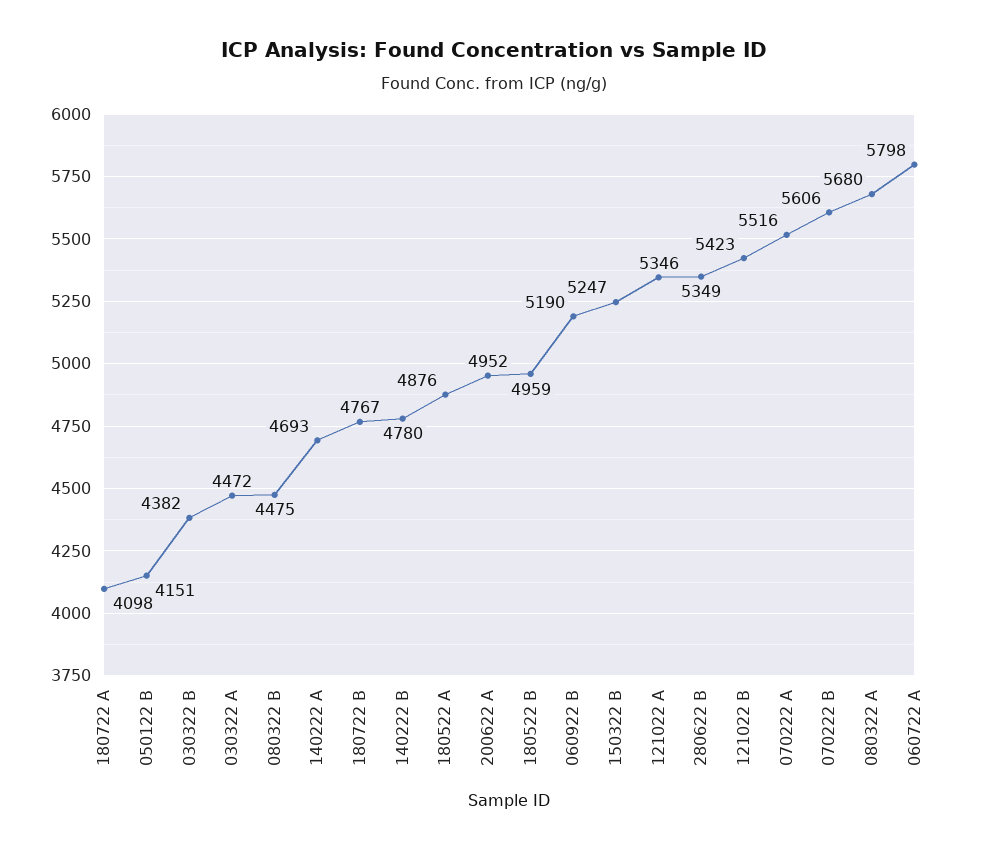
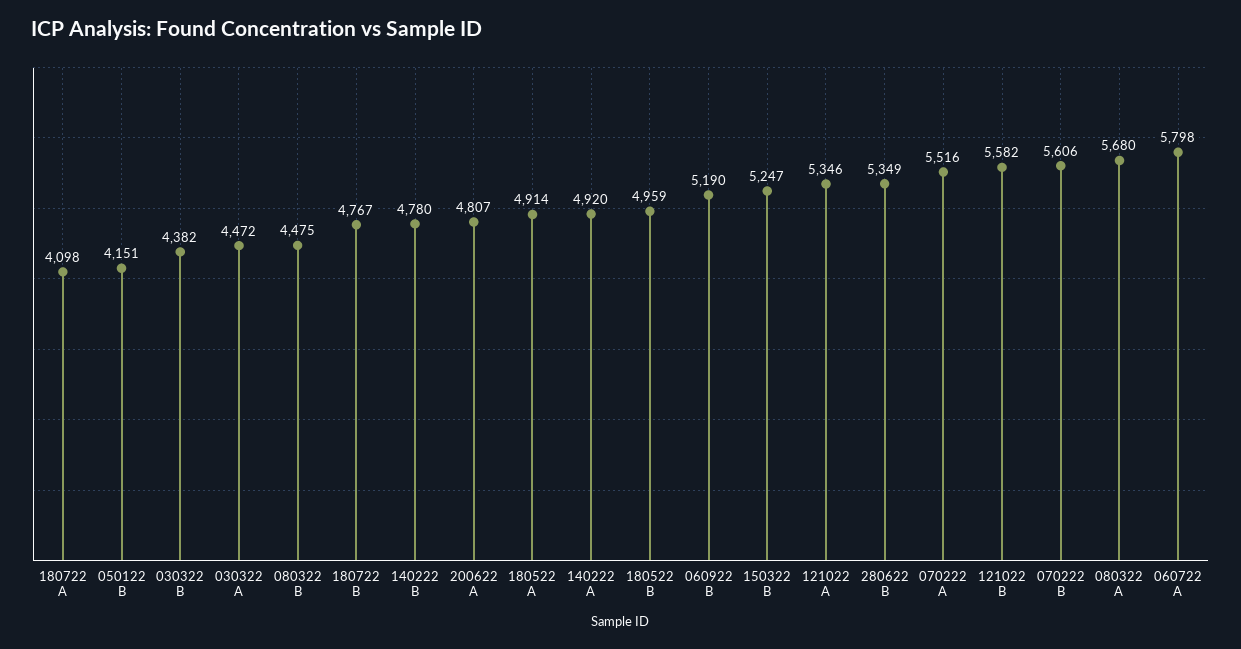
140222 A: 4693 -> 4920
180522 A: 4876 -> 4914
200622 A: 4952 -> 4807
121022 B: 5423 -> 5582

